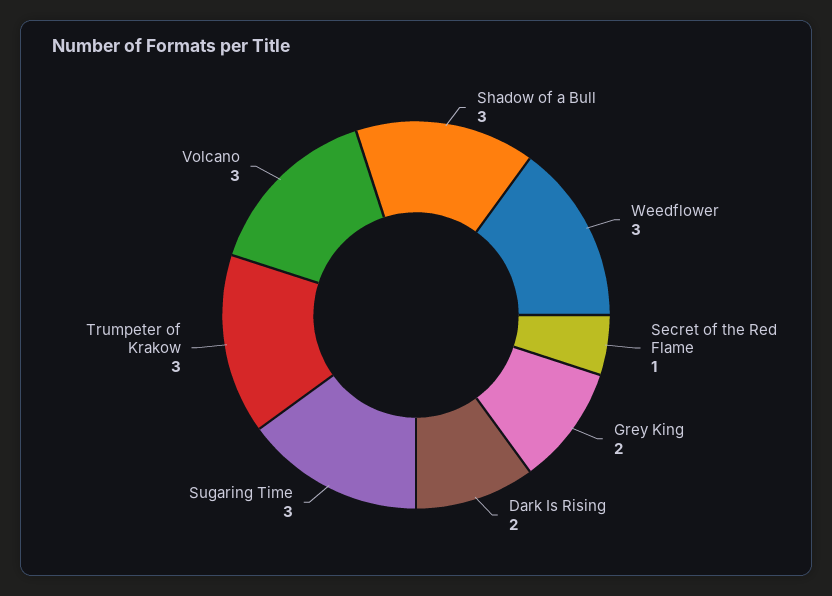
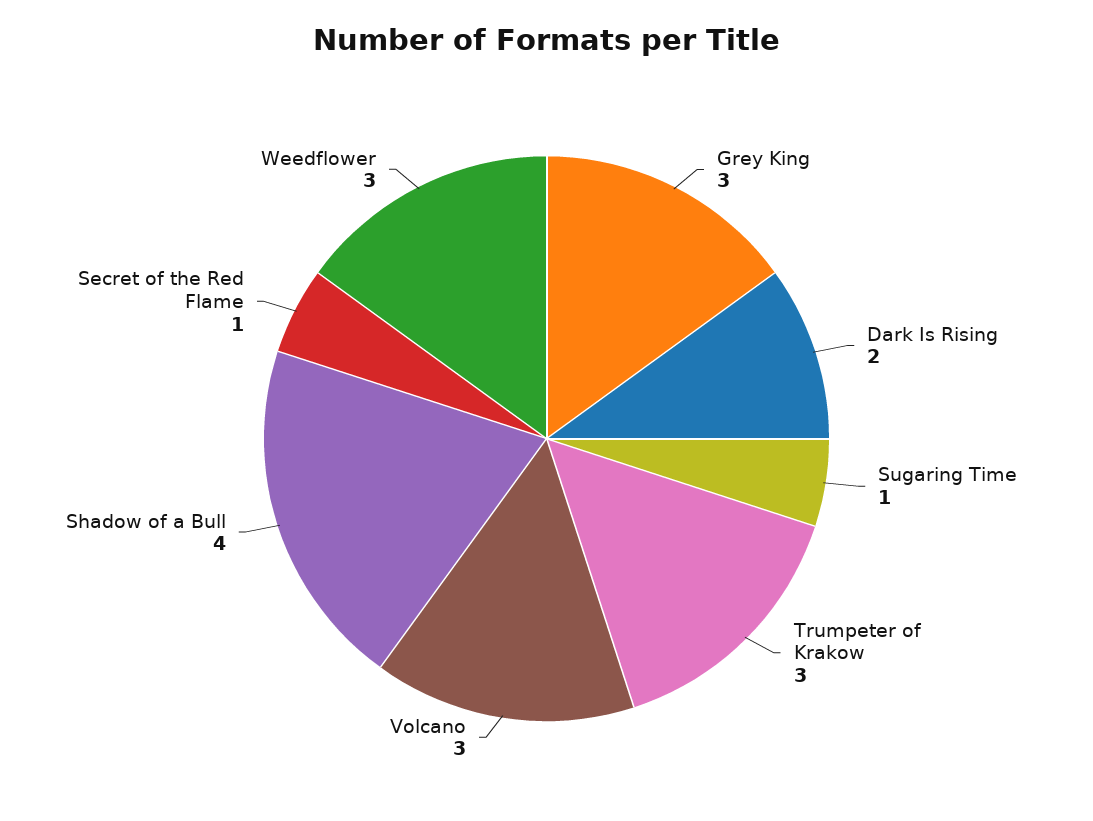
Shadow of a Bull: 3 -> 4
Grey King: 2 -> 3
Sugaring Time: 3 -> 1

